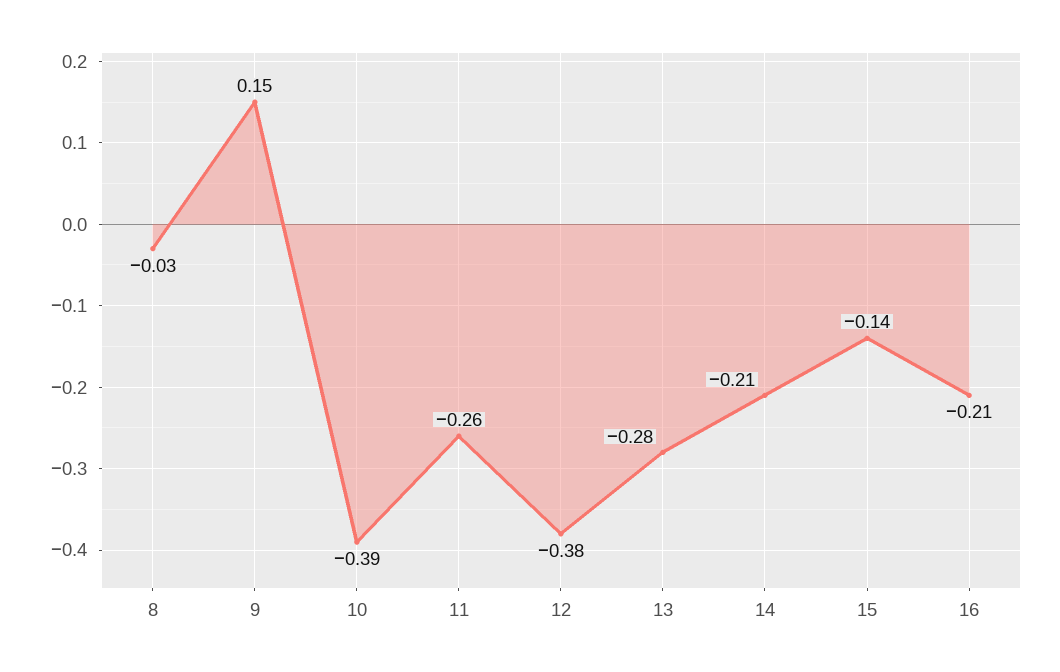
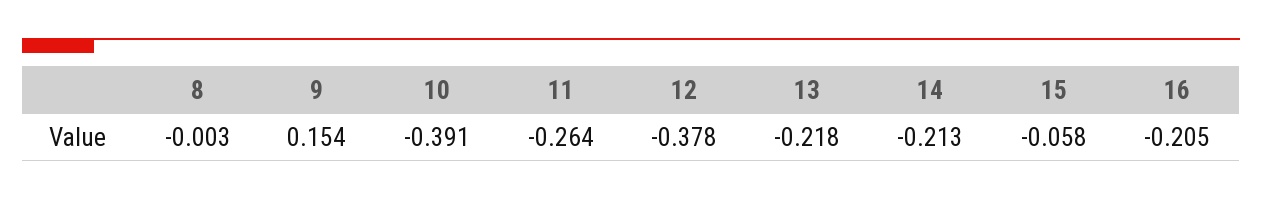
8: -0.03 -> -0.003
13: -0.28 -> -0.218
15: -0.14 -> -0.058

